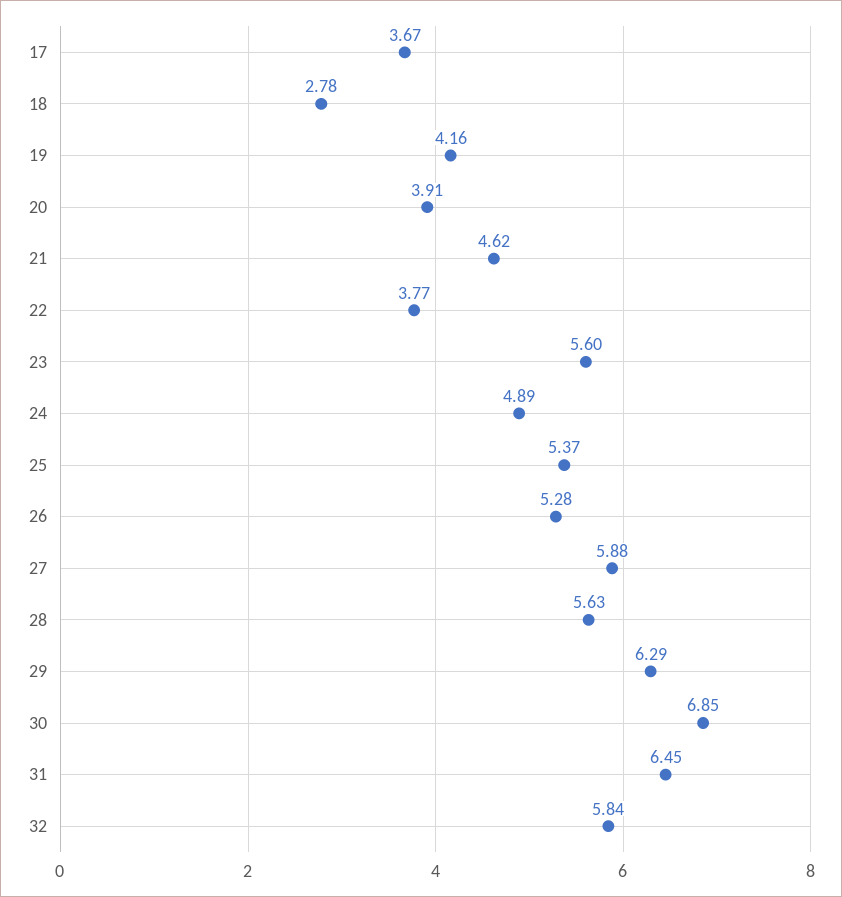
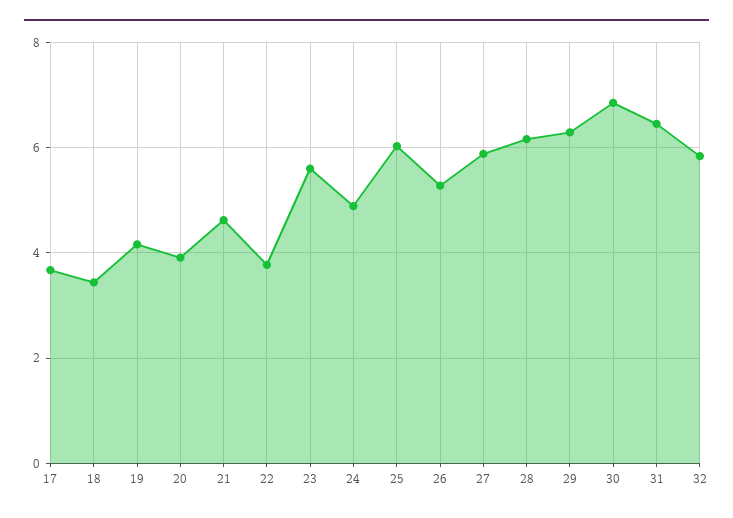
18: 2.78 -> 3.4
25: 5.37 -> 6
28: 5.63 -> 6.2

